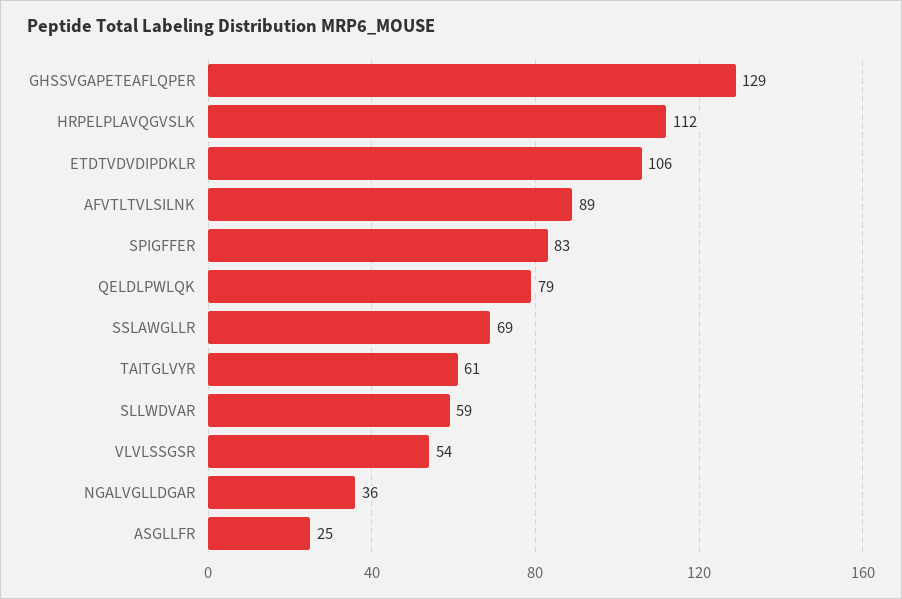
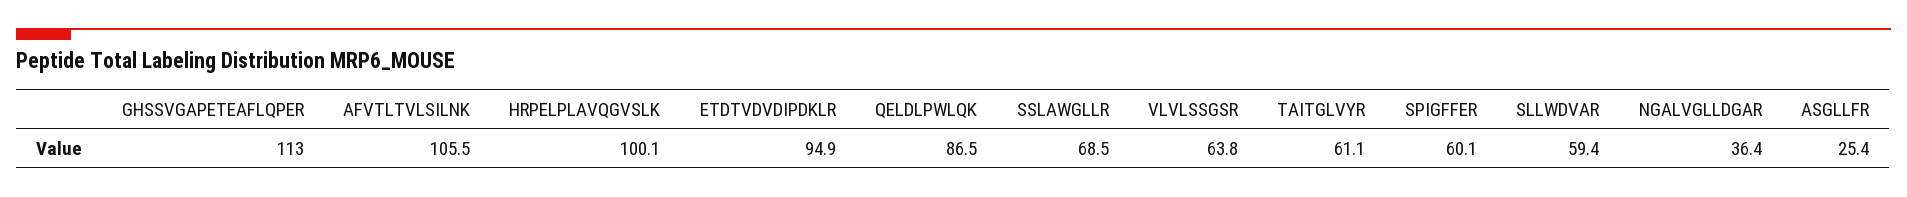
GHSSVGAPETEAFLQPER: 129 -> 113
HRPELPLAVQGVSLK: 112 -> 100.1
ETDTVDVDIPDKLR: 106 -> 94.9
AFVTLTVLSILNK: 89 -> 105.5
SPIGFFER: 83 -> 60.1
QELDLPWLQK: 79 -> 86.5
VLVLSSGSR: 54 -> 63.8

